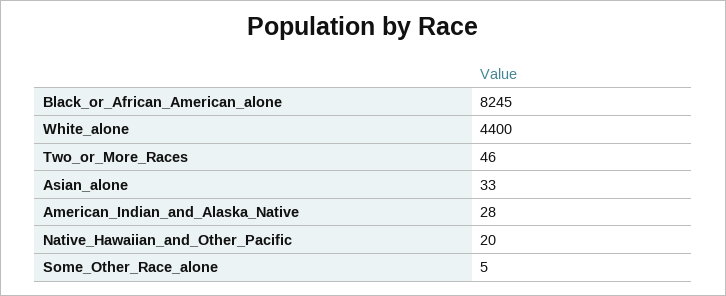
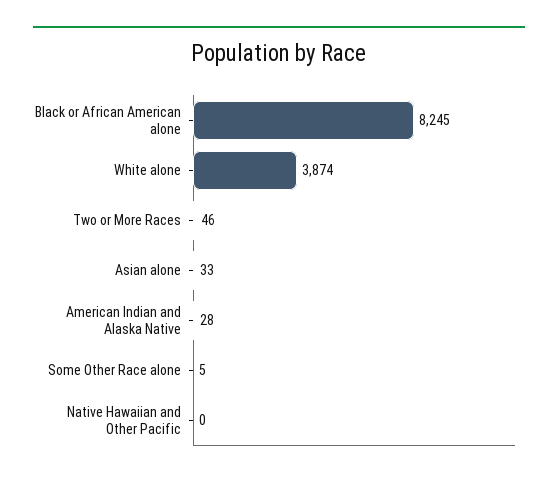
White_alone: 4400 -> 3874
Native_Hawaiian_and_Other_Pacific: 20 -> 0

